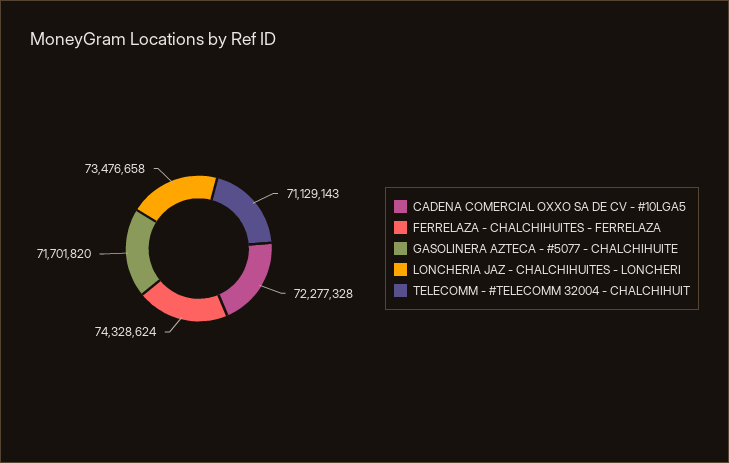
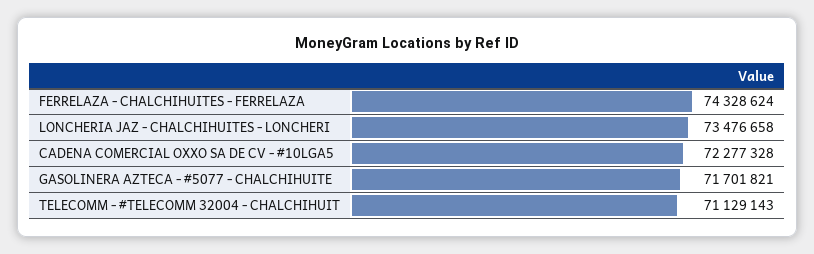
GASOLINERA AZTECA - #5077 - CHALCHIHUITE: 71701820 -> 71701821

